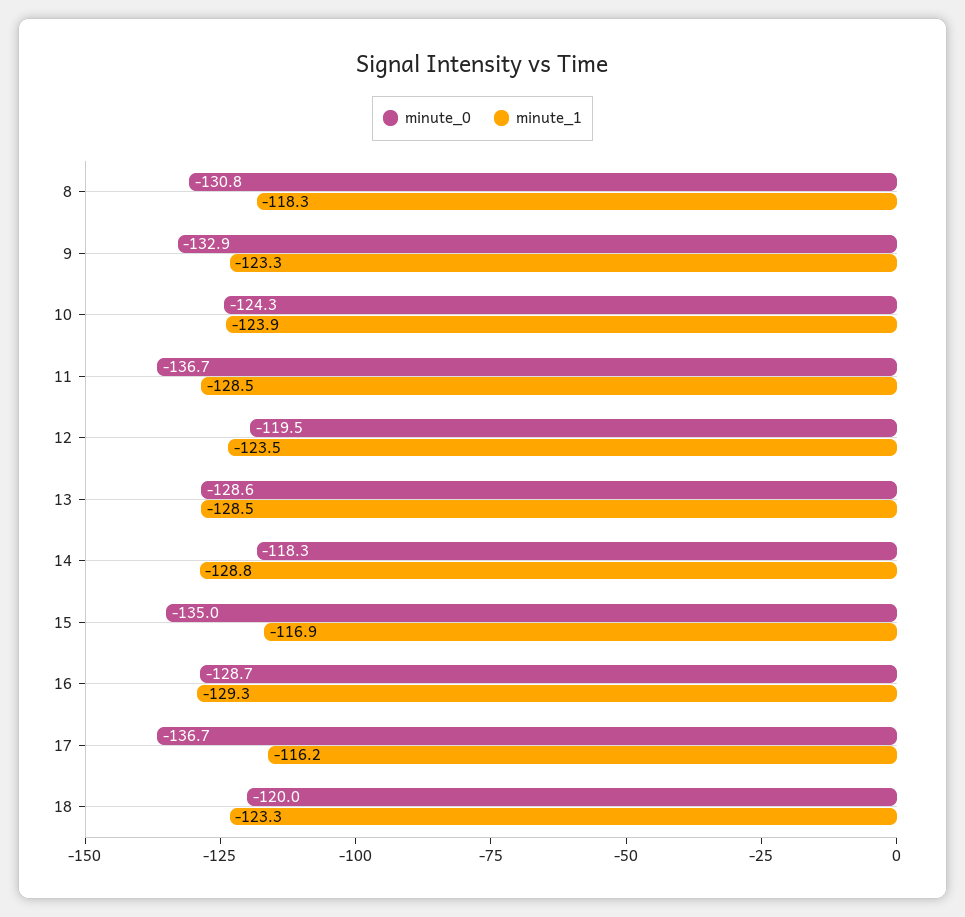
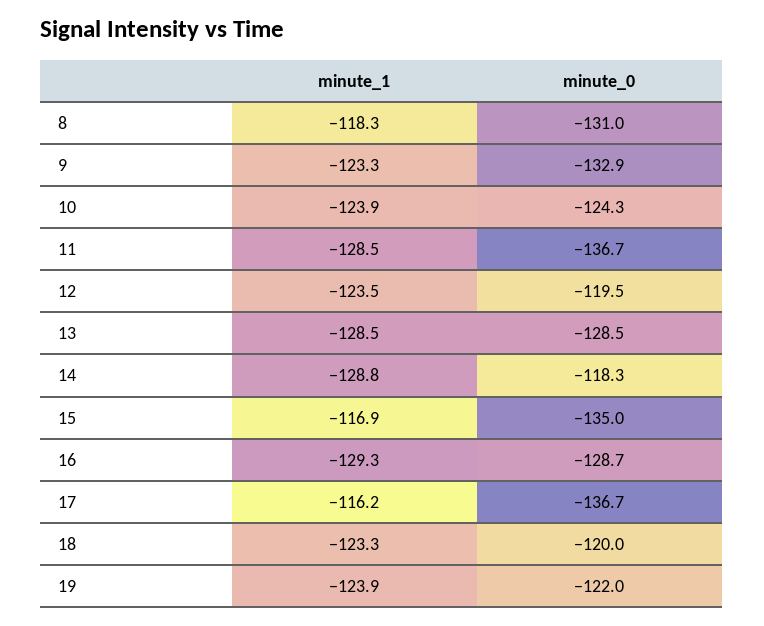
minute_0, 8: -130.8 -> -131
minute_0, 13: -128.6 -> -128.5
minute_1, 19: none -> -123.9
minute_0, 19: none -> -122

